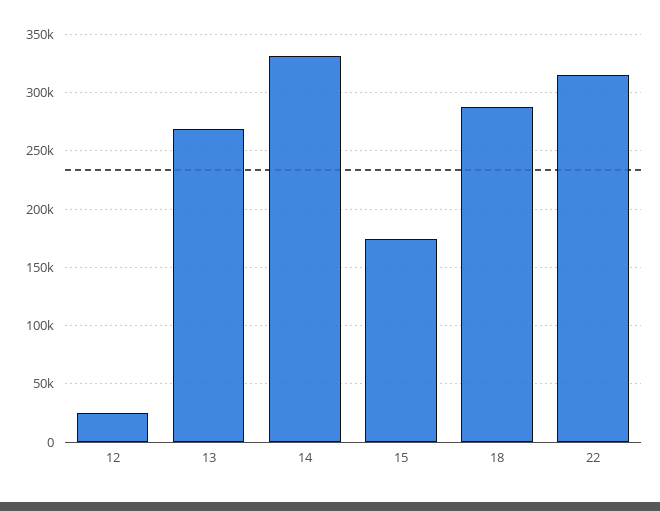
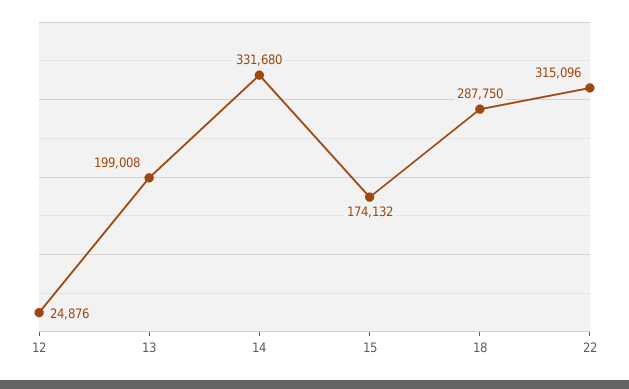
13: 270000 -> 199008

